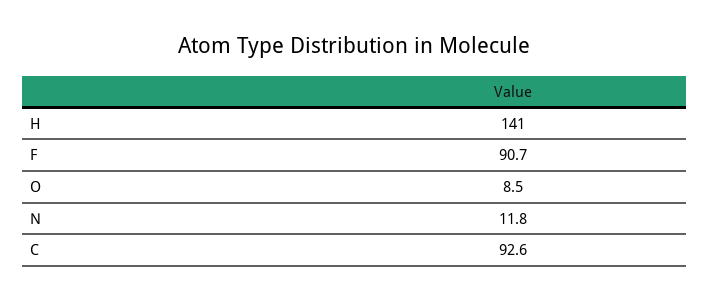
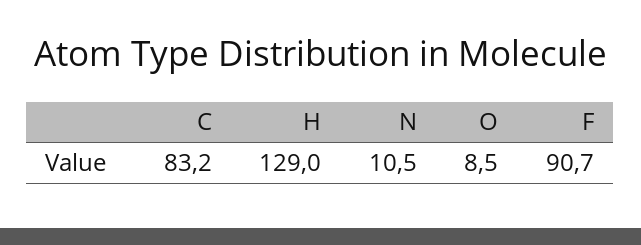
H: 141 -> 129
N: 11.8 -> 10.5
C: 92.6 -> 83.2

